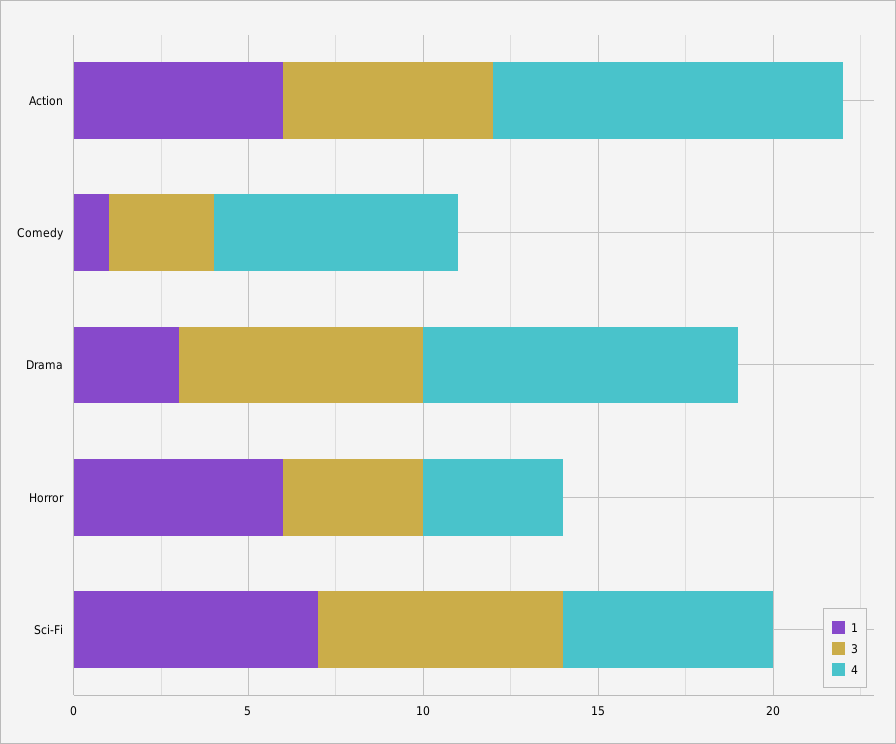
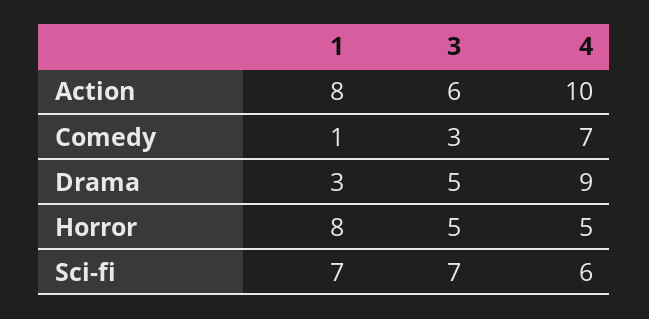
1, Action: 6 -> 8
3, Drama: 7 -> 5
1, Horror: 6 -> 8
3, Horror: 4 -> 5
4, Horror: 4 -> 5

